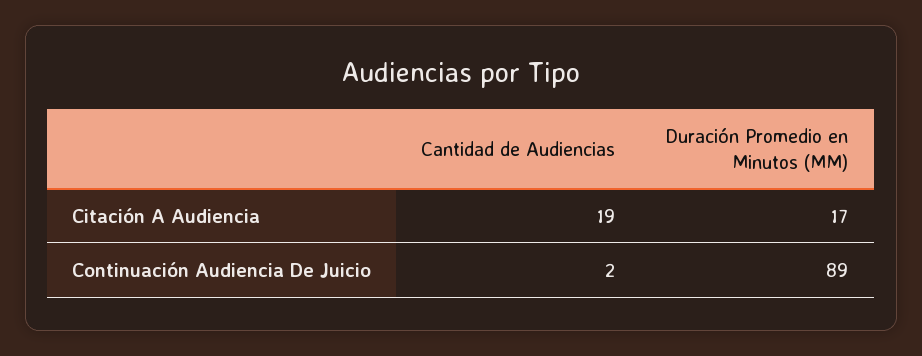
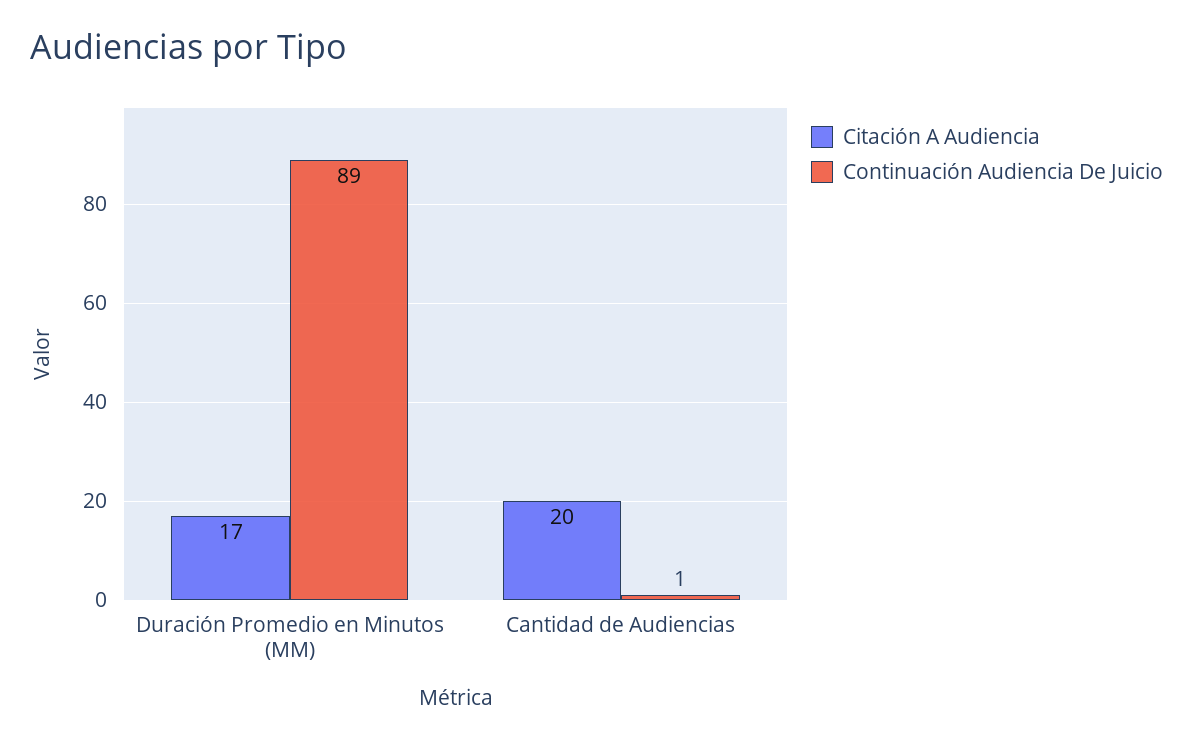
Citación A Audiencia, Cantidad de Audiencias: 19 -> 20
Continuación Audiencia De Juicio, Cantidad de Audiencias: 2 -> 1

